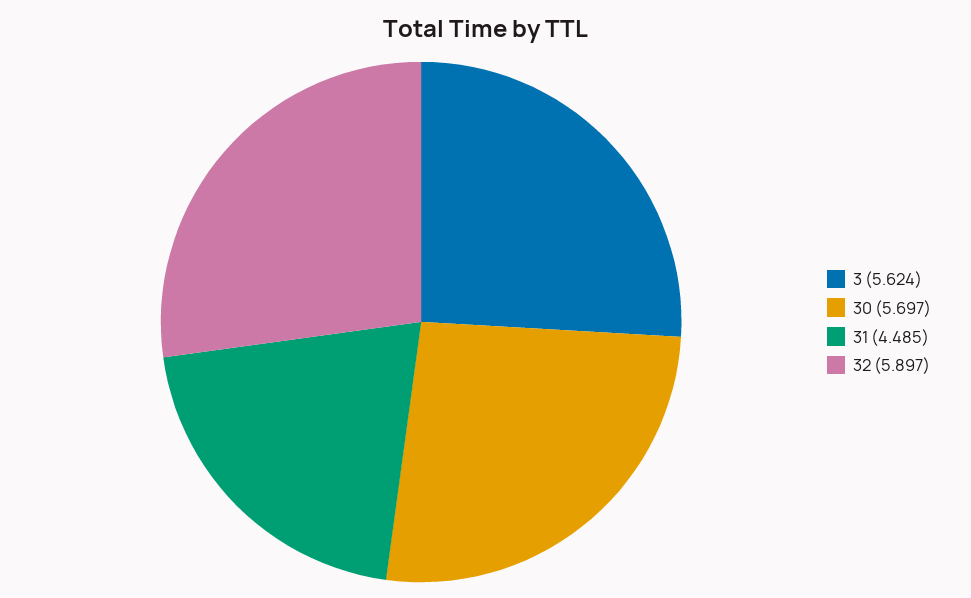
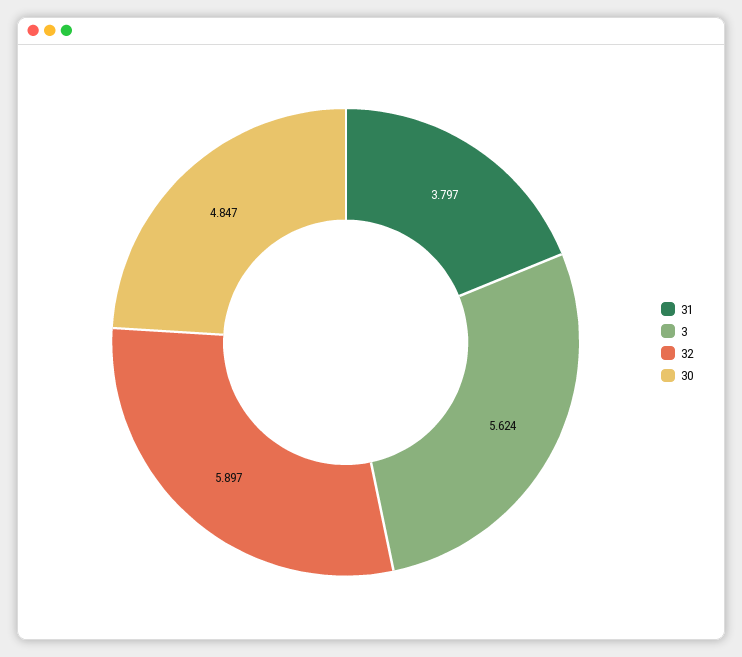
30: 5.697 -> 4.847
31: 4.485 -> 3.797

